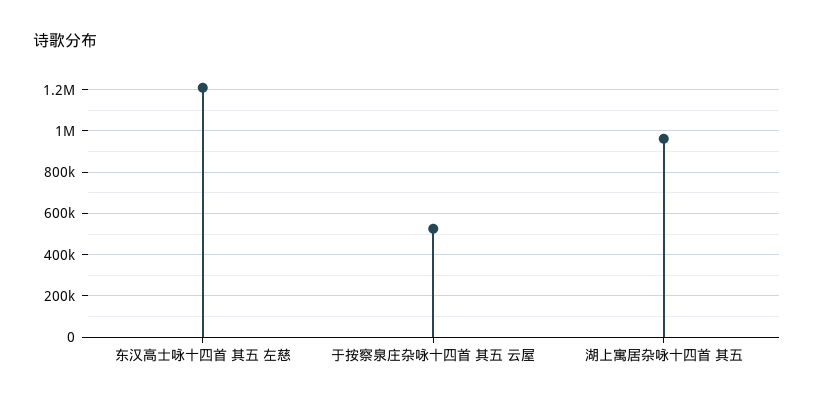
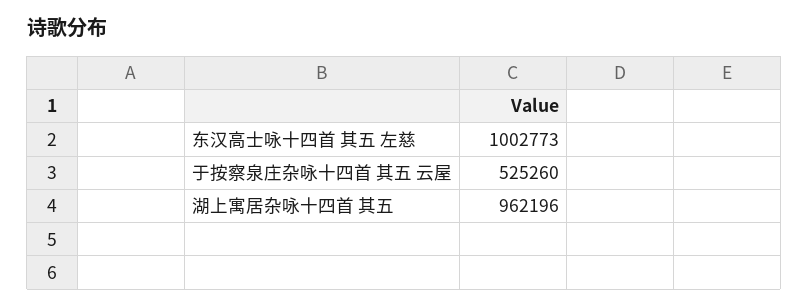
东汉高士咏十四首 其五 左慈: 1200000 -> 1002773

